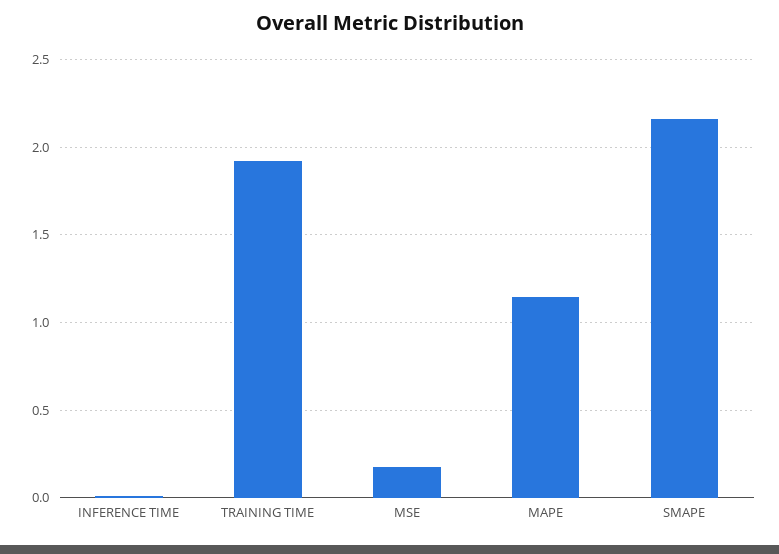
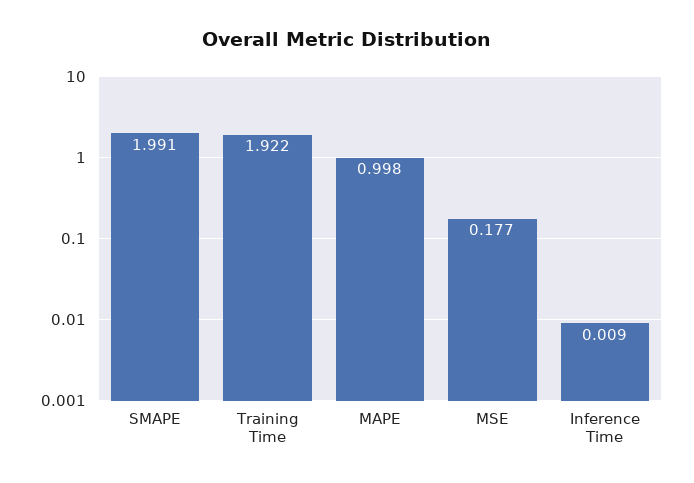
MAPE: 1.15 -> 0.998
SMAPE: 2.15 -> 1.991

